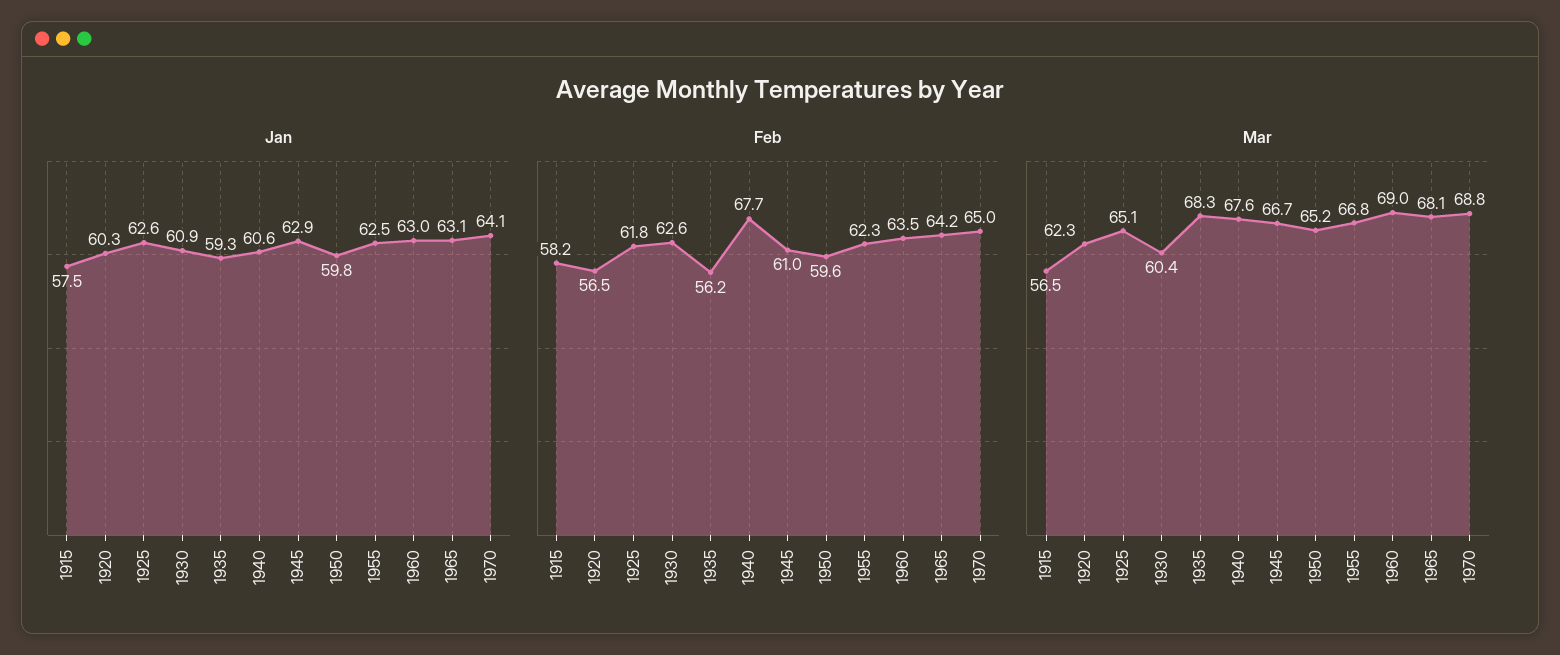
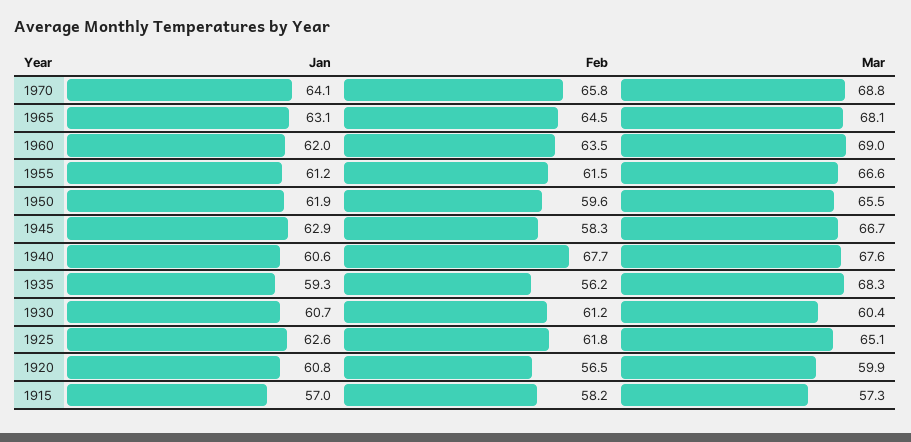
Jan, 1915: 57.5 -> 57
Jan, 1920: 60.3 -> 60.8
Jan, 1930: 60.9 -> 60.7
Jan, 1950: 59.8 -> 61.9
Jan, 1955: 62.5 -> 61.2
Jan, 1960: 63 -> 62
Feb, 1930: 62.6 -> 61.2
Feb, 1945: 61 -> 58.3
Feb, 1955: 62.3 -> 61.5
Feb, 1965: 64.2 -> 64.5
Feb, 1970: 65 -> 65.8
Mar, 1915: 56.5 -> 57.3
Mar, 1920: 62.3 -> 59.9
Mar, 1950: 65.2 -> 65.5
Mar, 1955: 66.8 -> 66.6

